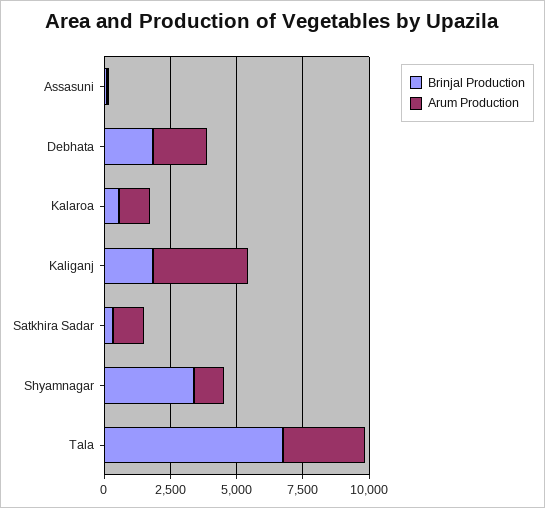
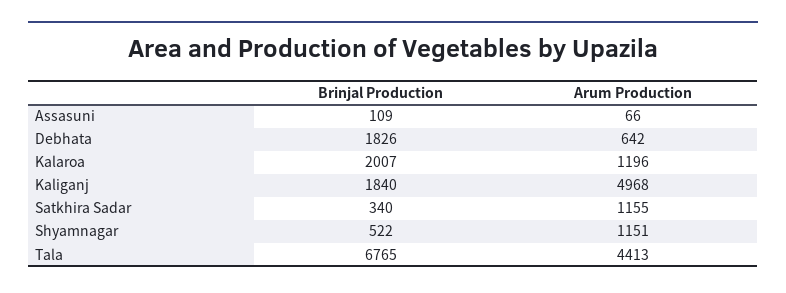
Arum Production, Debhata: 2000 -> 642
Brinjal Production, Kalaroa: 500 -> 2007
Arum Production, Kaliganj: 3500 -> 4968
Brinjal Production, Shyamnagar: 3500 -> 522
Arum Production, Tala: 3000 -> 4413

